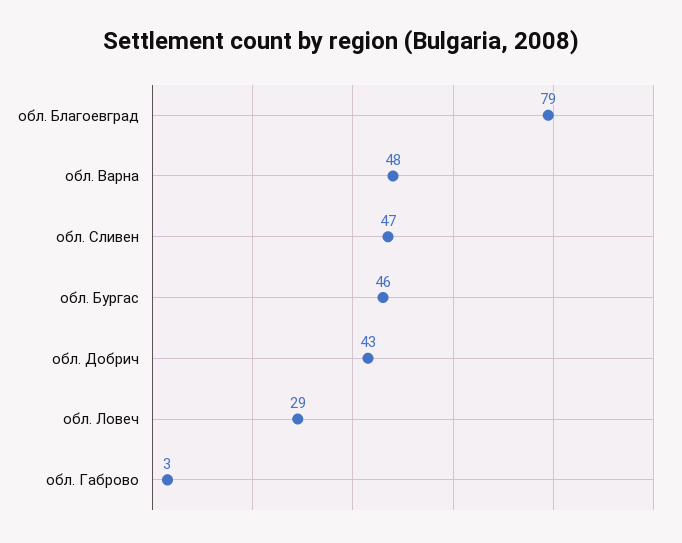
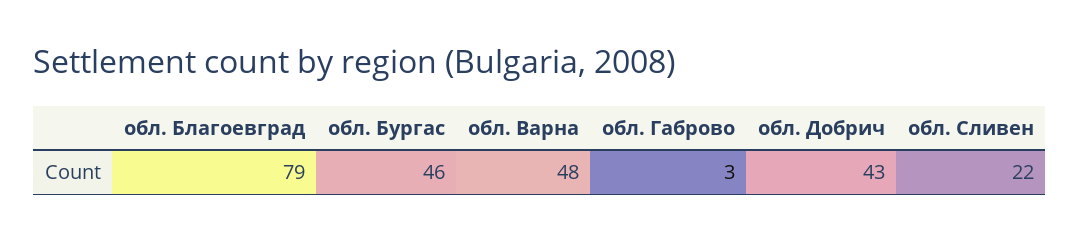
обл. Сливен: 47 -> 22
обл. Ловеч: 29 -> none

